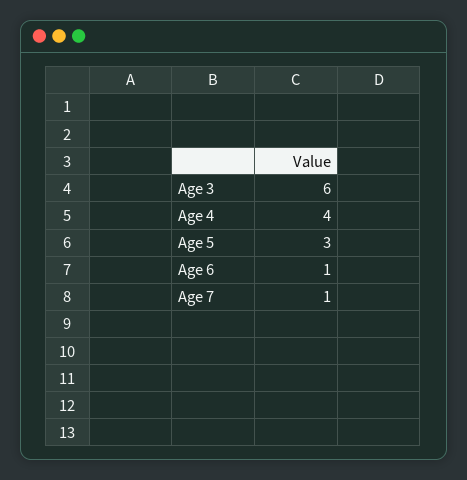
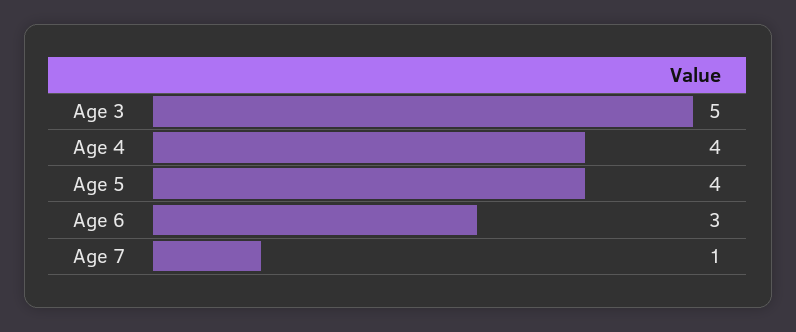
Age 3: 6 -> 5
Age 5: 3 -> 4
Age 6: 1 -> 3

